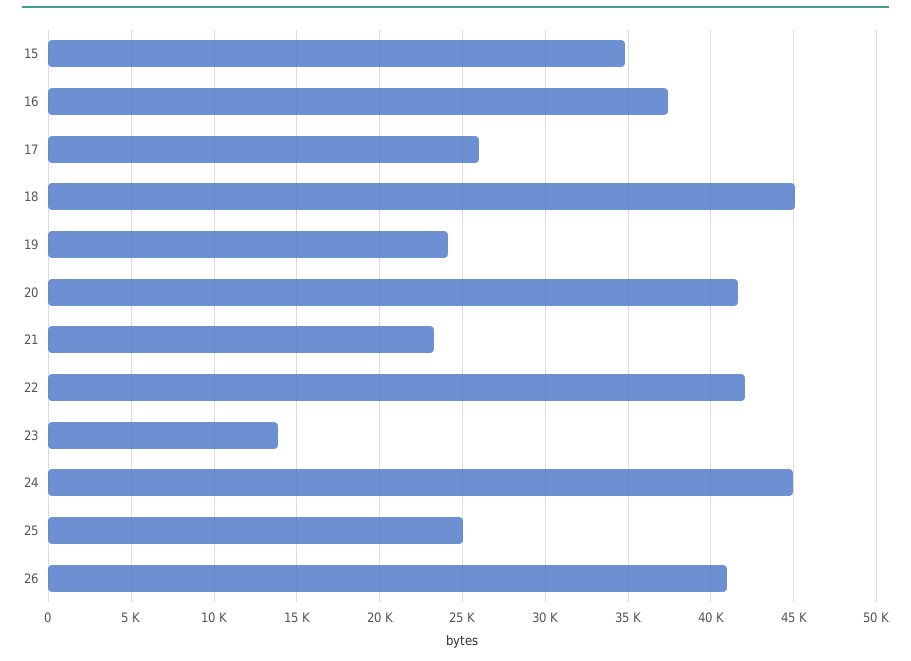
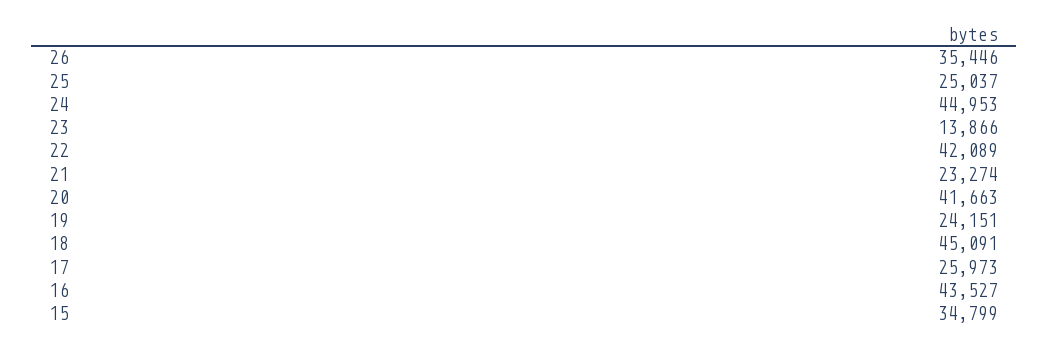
16: 37500 -> 43527
26: 41000 -> 35446

